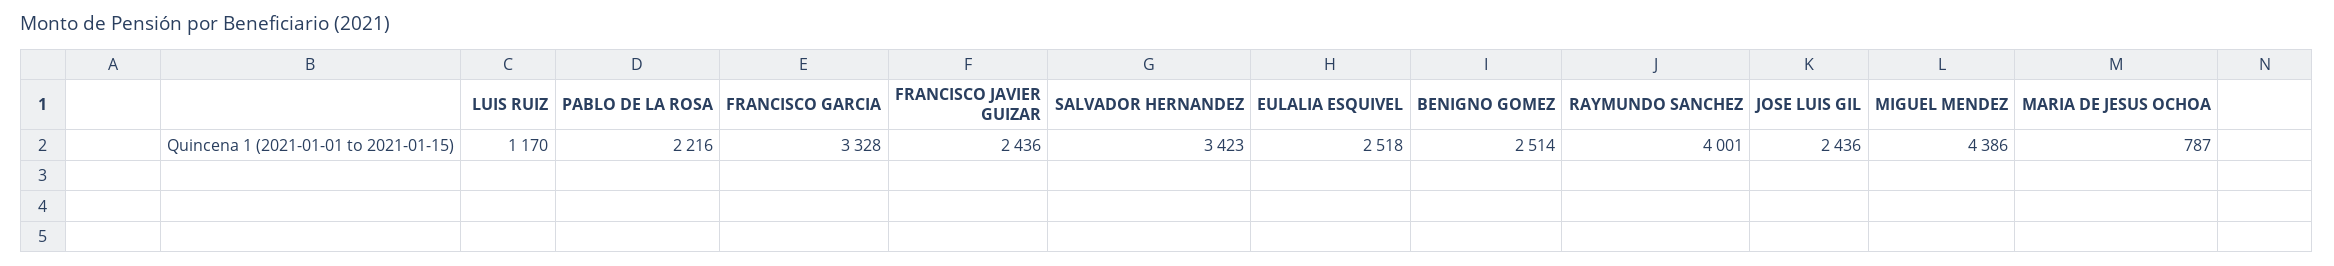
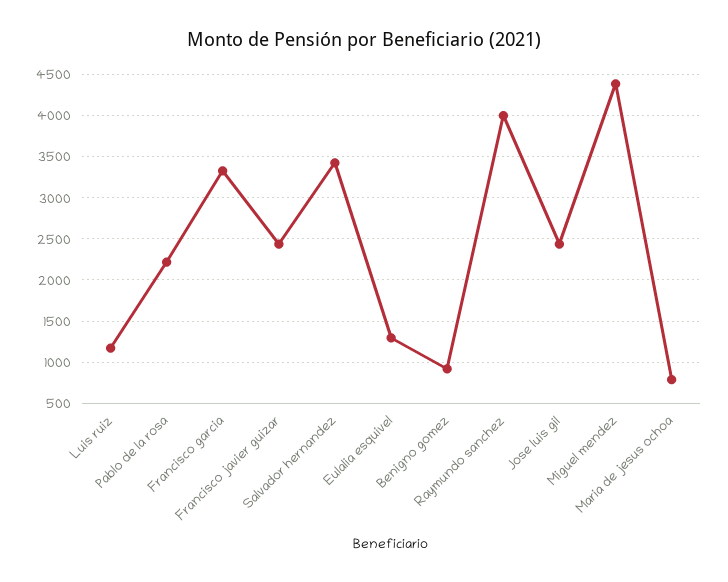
EULALIA ESQUIVEL: 2518 -> 1300
BENIGNO GOMEZ: 2514 -> 900

